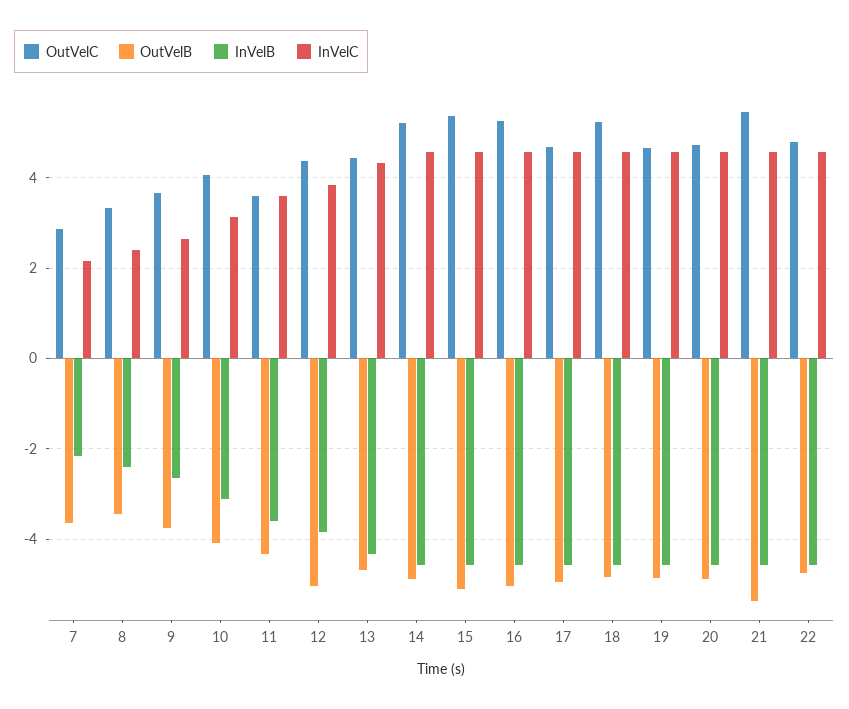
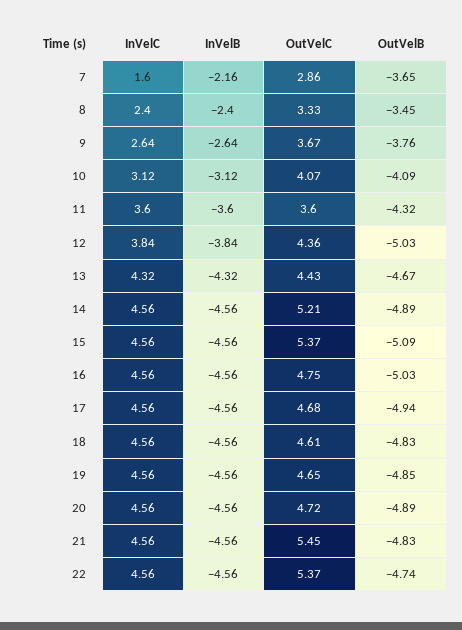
InVelC, 7: 2.2 -> 1.6
OutVelC, 16: 5.2 -> 4.75
OutVelC, 18: 5.2 -> 4.61
OutVelB, 21: -5.4 -> -4.83
OutVelC, 22: 4.8 -> 5.37

